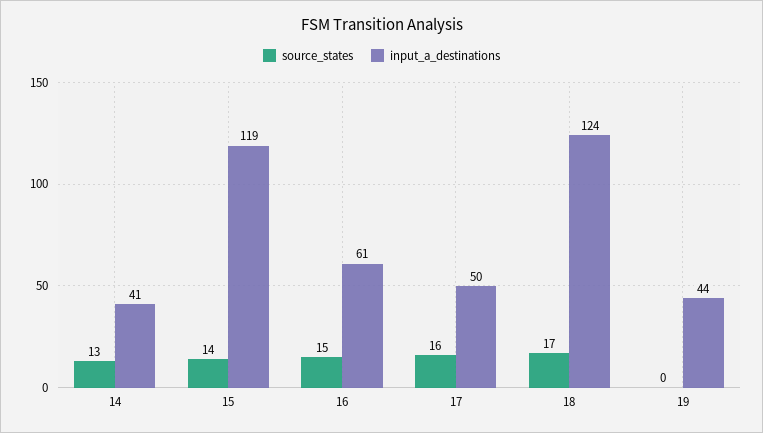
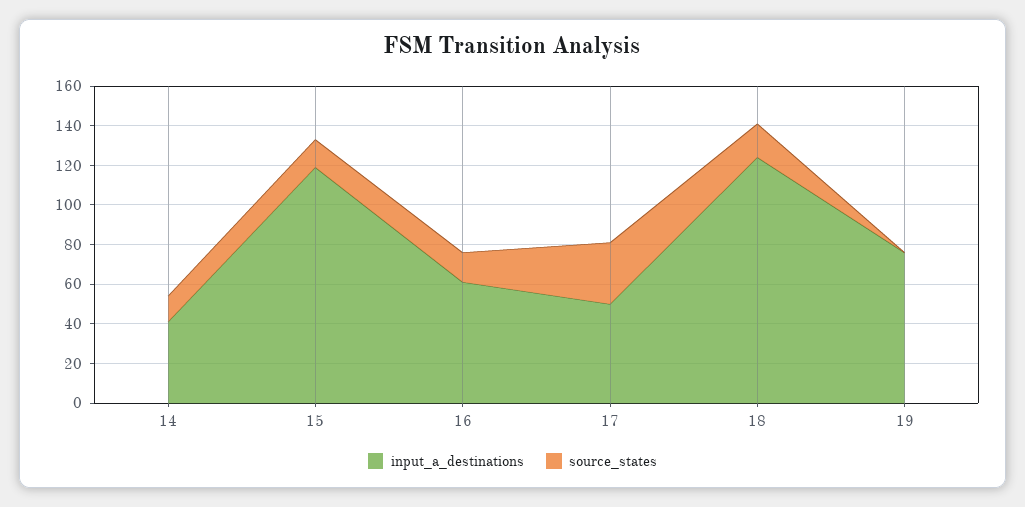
source_states, 17: 16 -> 30
input_a_destinations, 19: 44 -> 75

